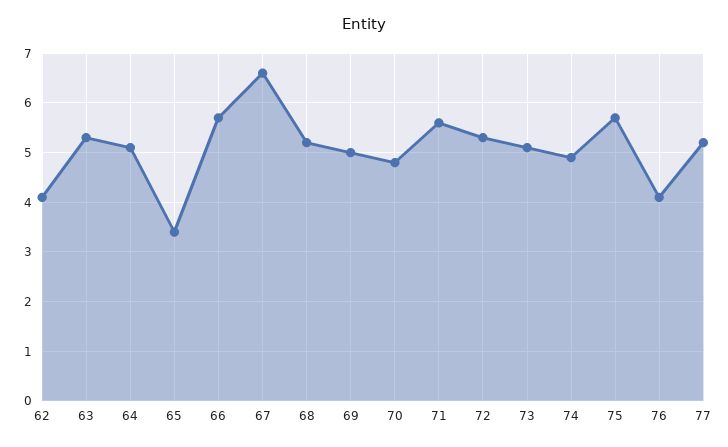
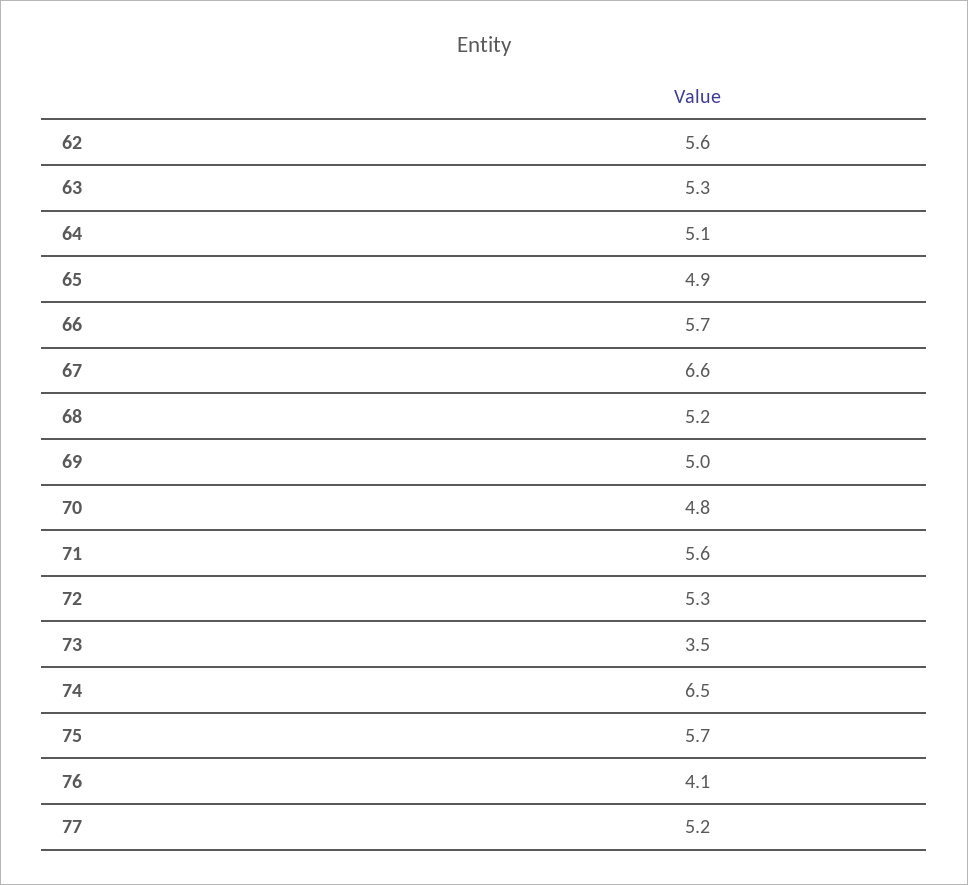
62: 4 -> 5.6
65: 3.5 -> 4.9
73: 5 -> 3.5
74: 5 -> 6.5

